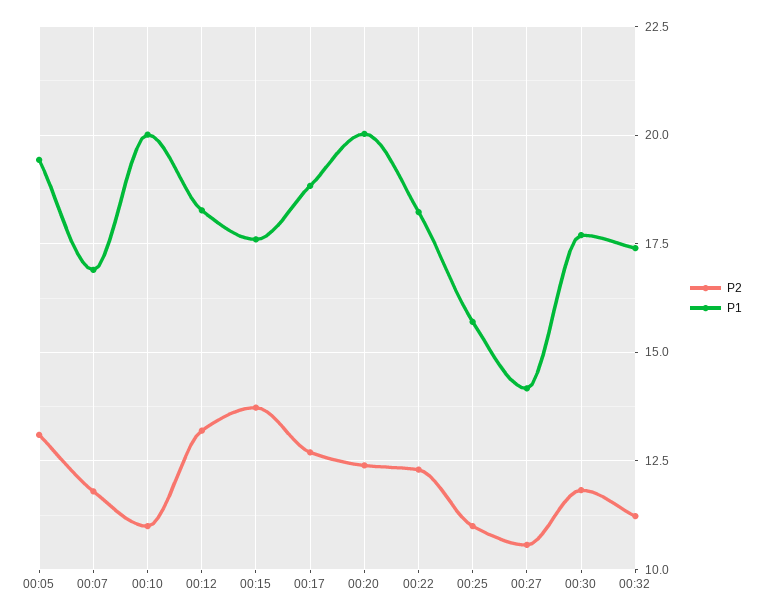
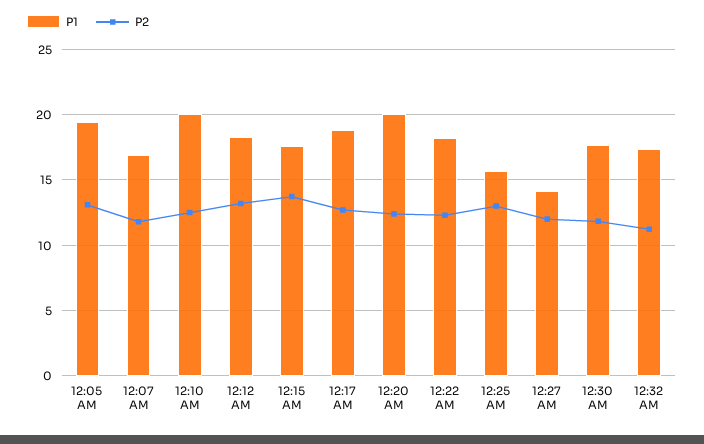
P2, 00:10: 11 -> 12.5
P2, 00:25: 11 -> 13
P2, 00:27: 10.5 -> 12

